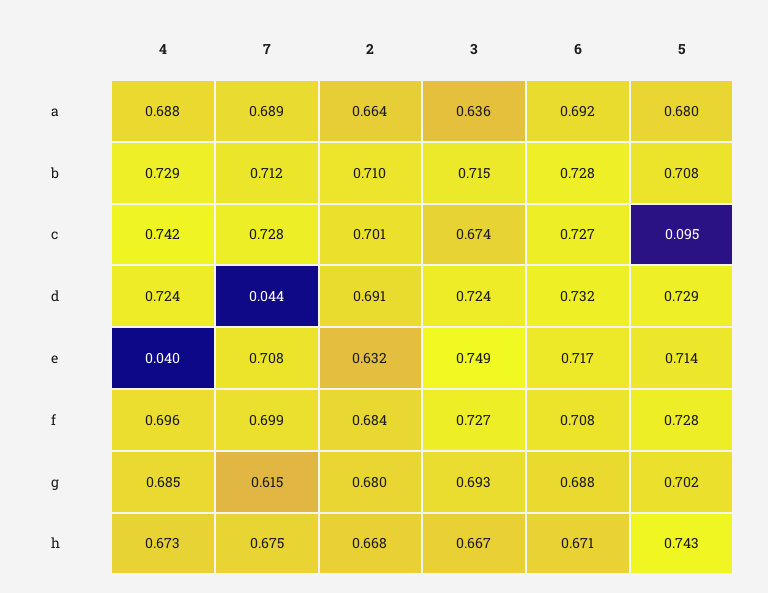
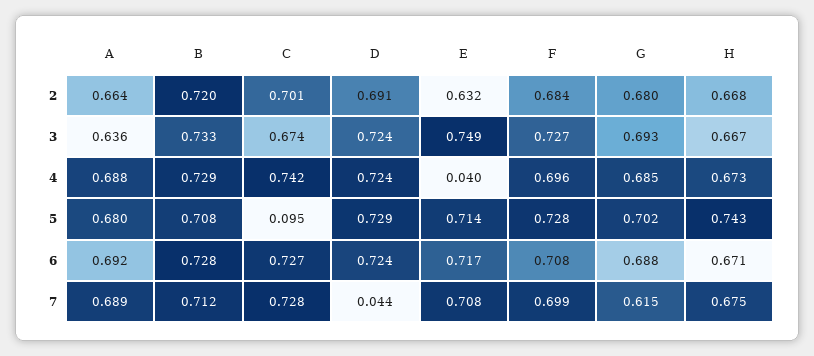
2, b: 0.71 -> 0.72
3, b: 0.715 -> 0.733
6, d: 0.732 -> 0.724

